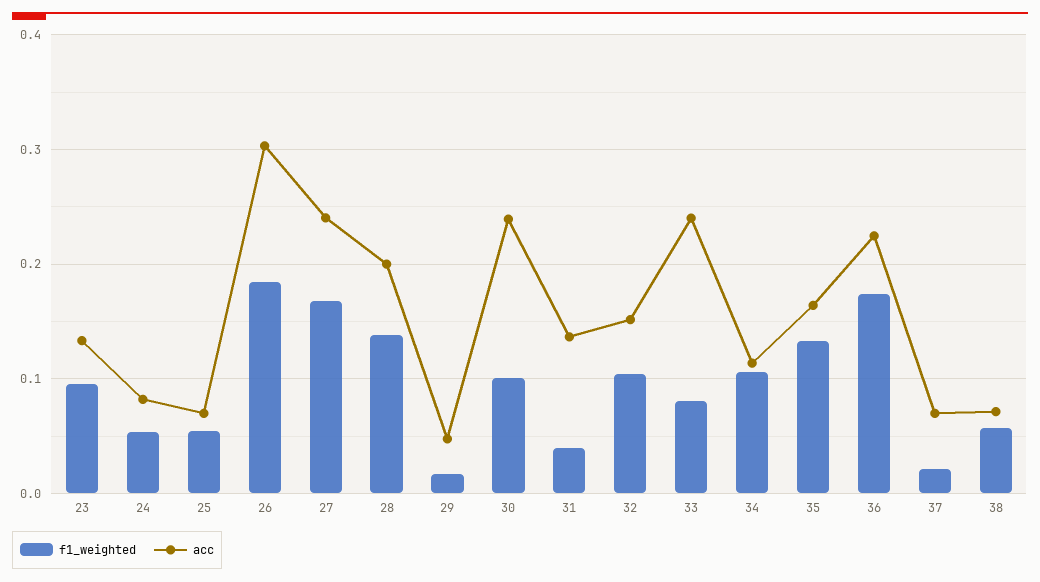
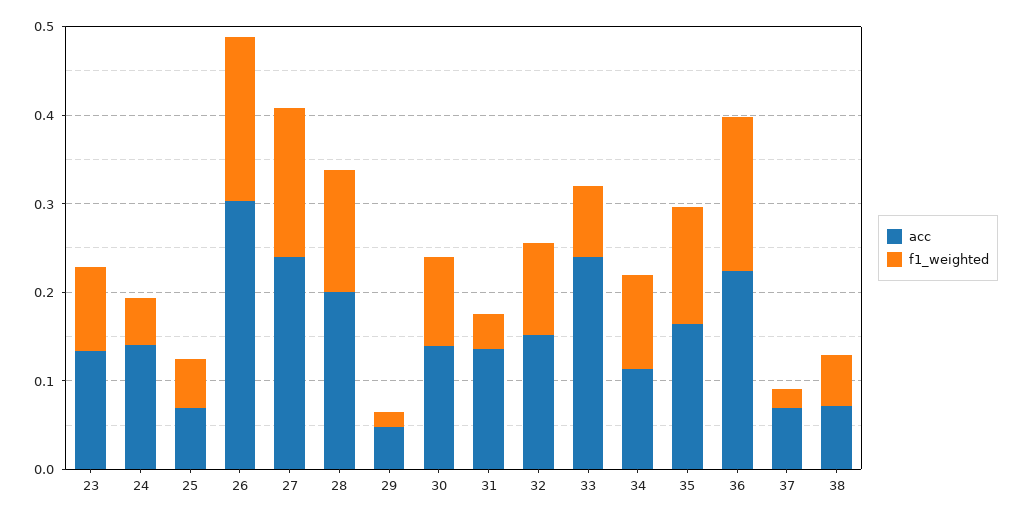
acc, 24: 0.08 -> 0.14
acc, 30: 0.24 -> 0.14

